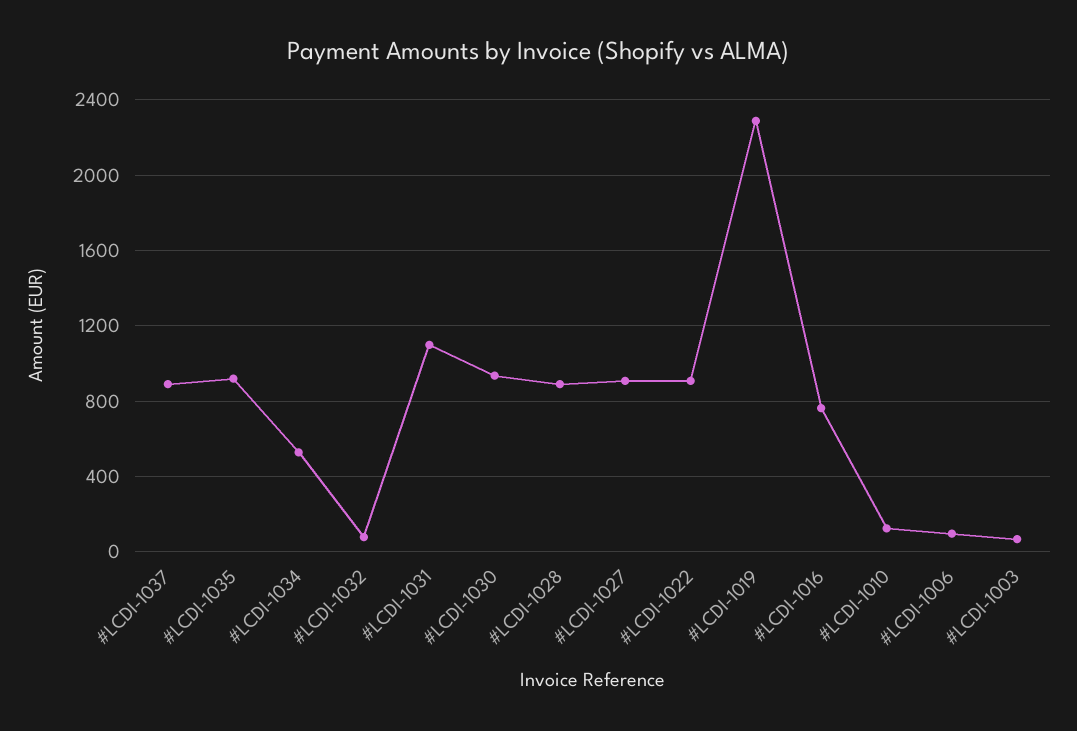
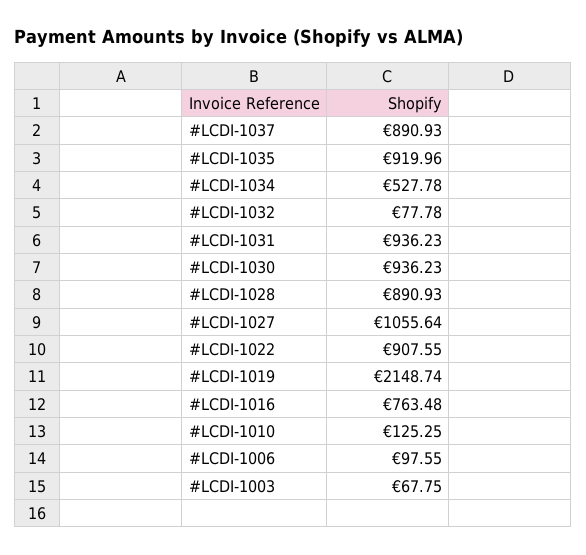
#LCDI-1031: 1100 -> 936.23
#LCDI-1027: 900 -> 1055.64
#LCDI-1019: 2300 -> 2148.74

